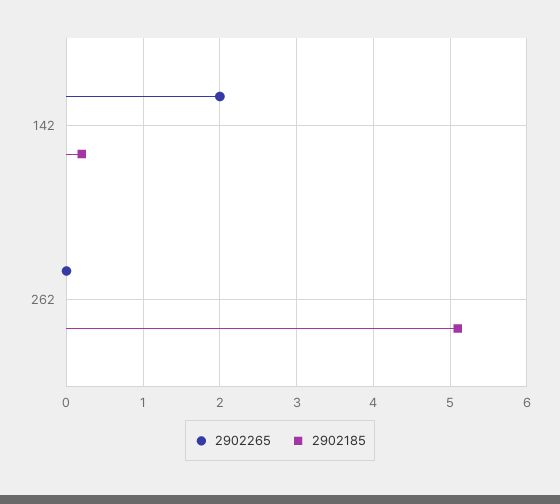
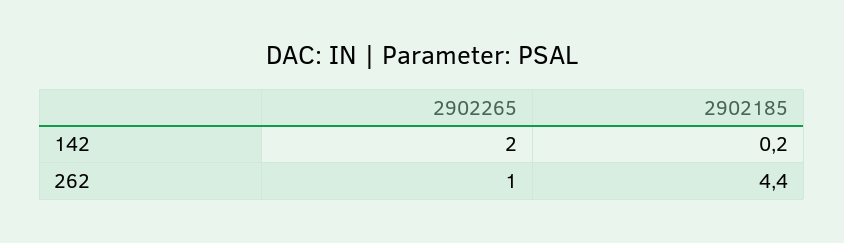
2902265, 262: 0 -> 1
2902185, 262: 5.1 -> 4.4

